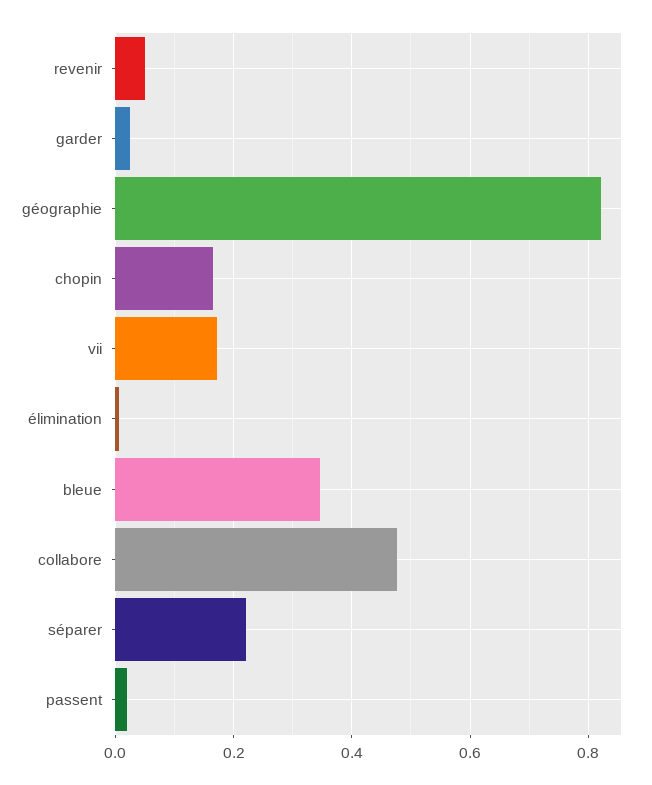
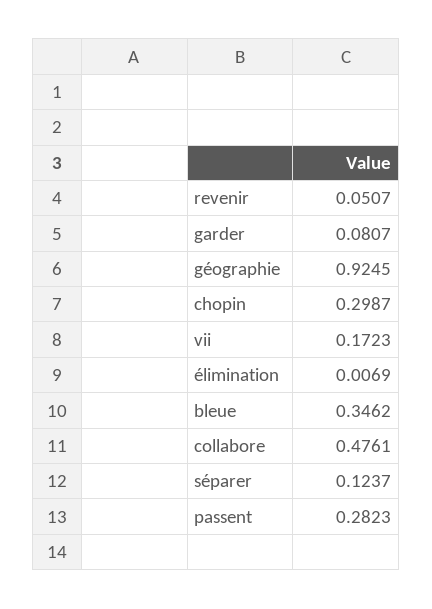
garder: 0.02 -> 0.0807
géographie: 0.82 -> 0.9245
chopin: 0.16 -> 0.2987
séparer: 0.22 -> 0.1237
passent: 0.02 -> 0.2823

